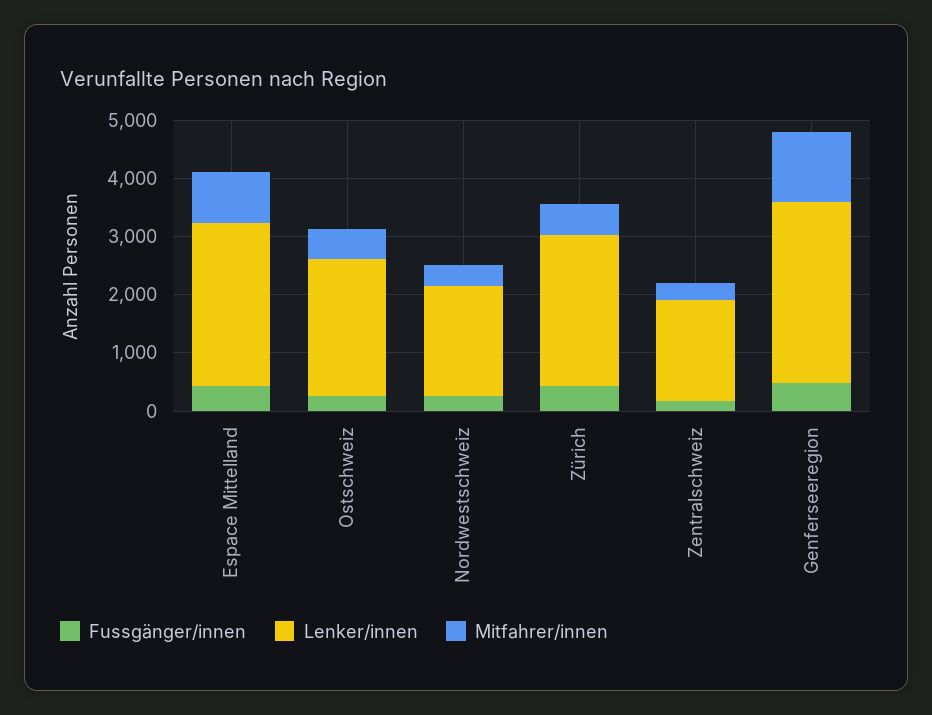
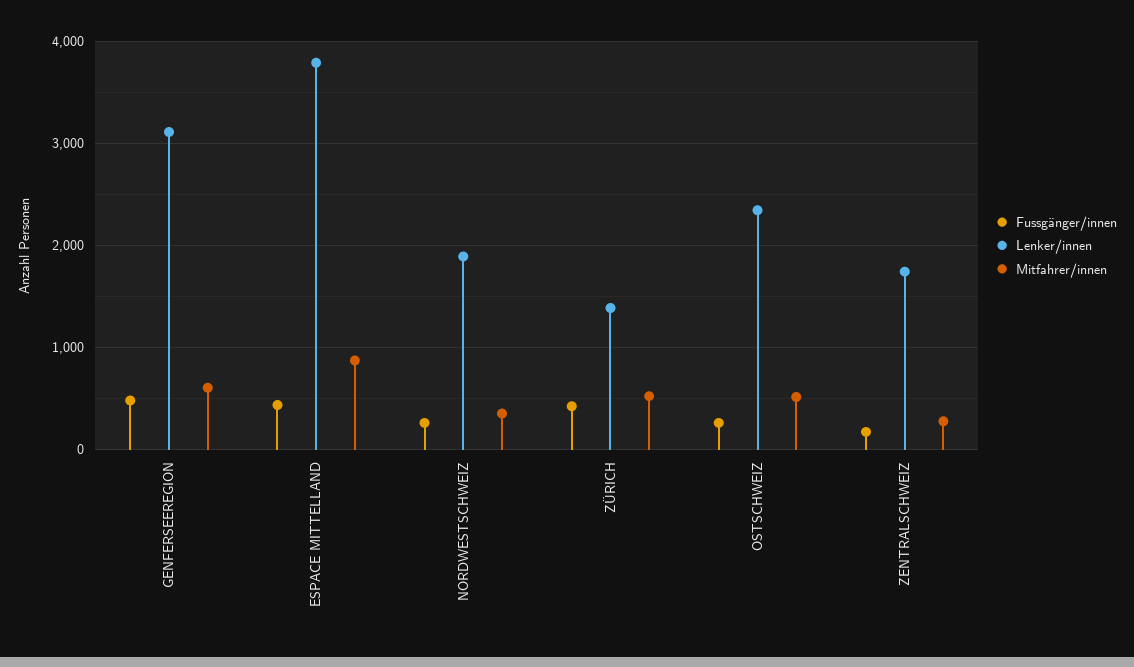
Lenker/innen, Espace Mittelland: 2800 -> 3800
Lenker/innen, Zürich: 2600 -> 1400
Mitfahrer/innen, Genferseeregion: 1200 -> 600

